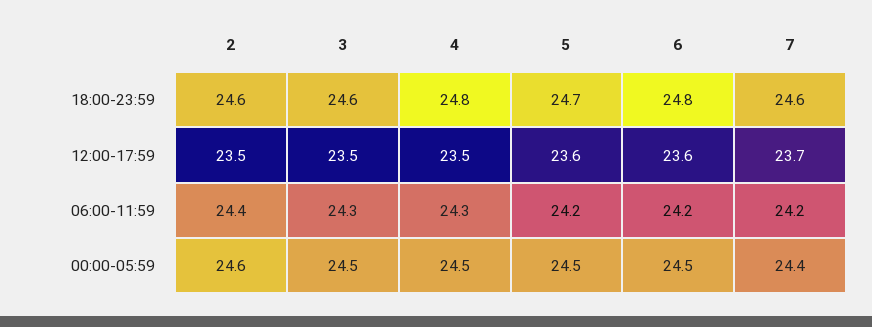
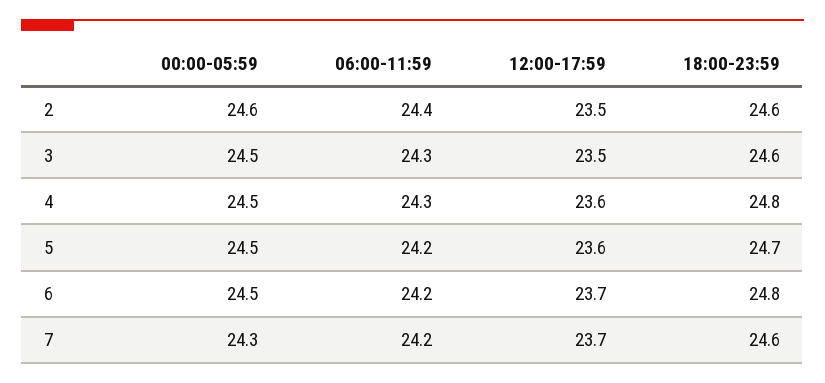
4, 12:00-17:59: 23.5 -> 23.6
6, 12:00-17:59: 23.6 -> 23.7
7, 00:00-05:59: 24.4 -> 24.3

